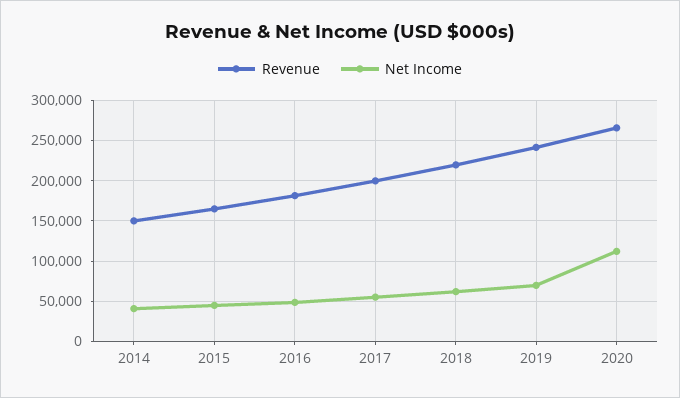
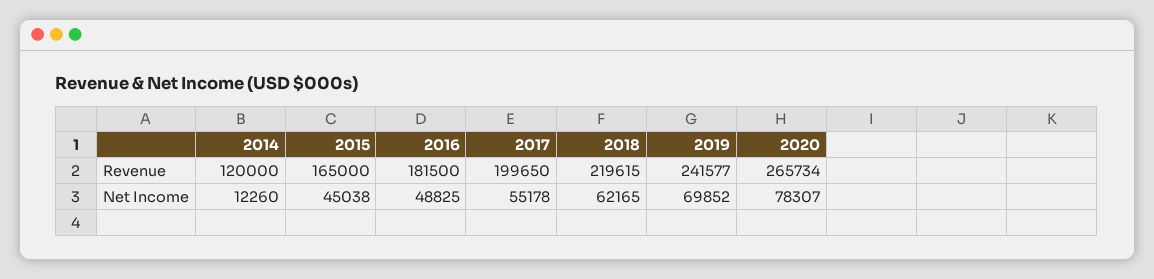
Revenue, 2014: 150000 -> 120000
Net Income, 2014: 40000 -> 12260
Net Income, 2020: 110000 -> 78307

